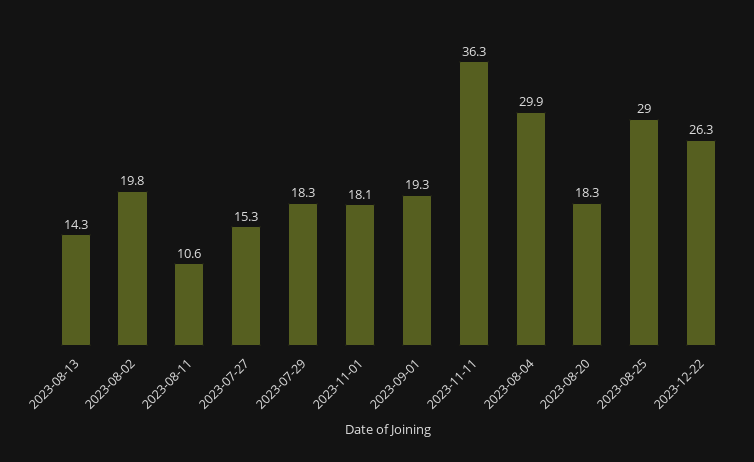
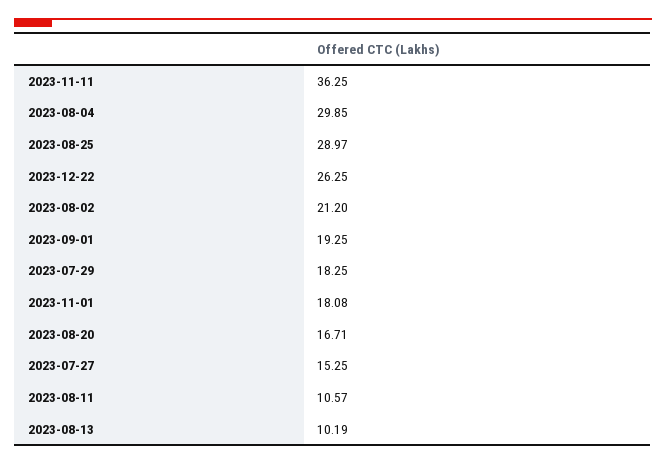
2023-08-13: 14.3 -> 10.19
2023-08-02: 19.8 -> 21.2
2023-08-20: 18.3 -> 16.71

